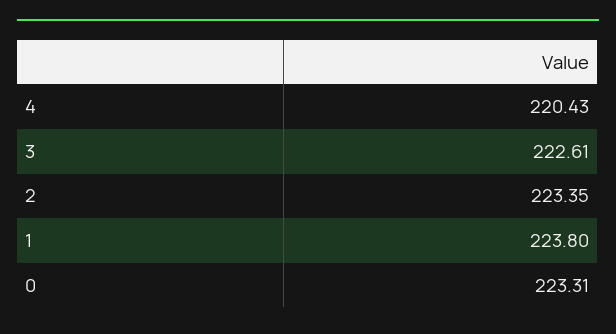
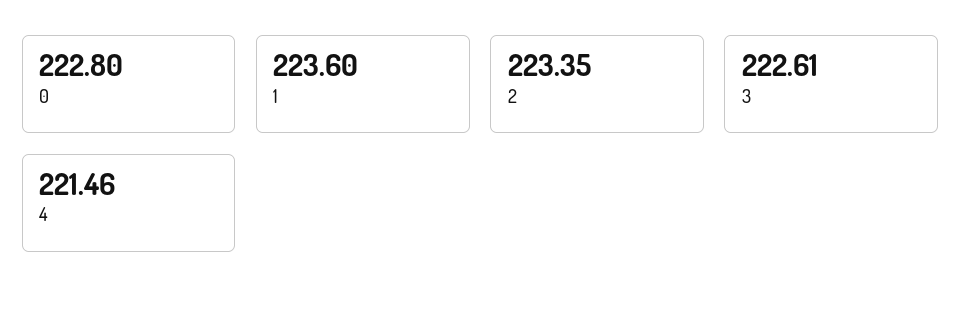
4: 220.43 -> 221.46
1: 223.8 -> 223.6
0: 223.31 -> 222.8

